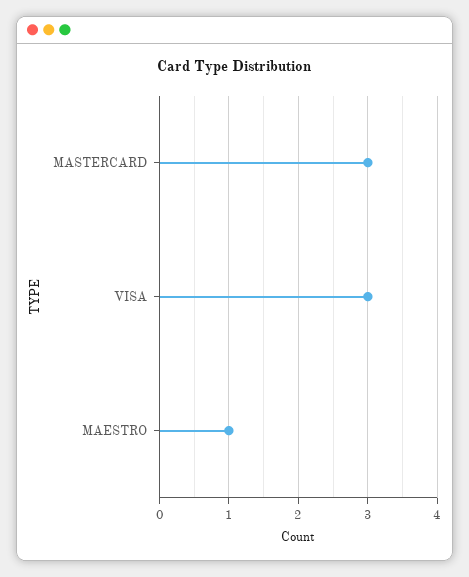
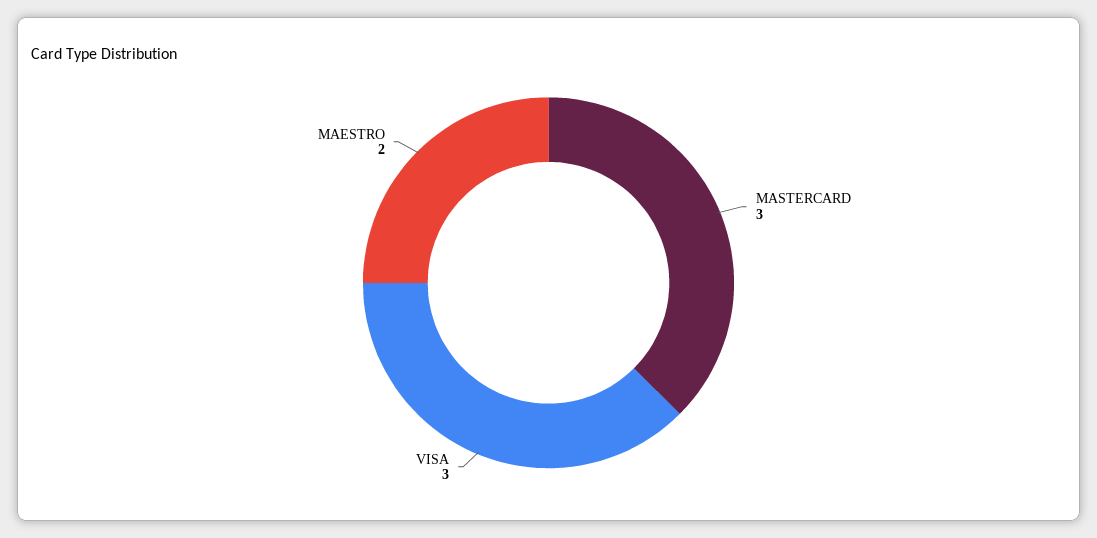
MAESTRO: 1 -> 2

